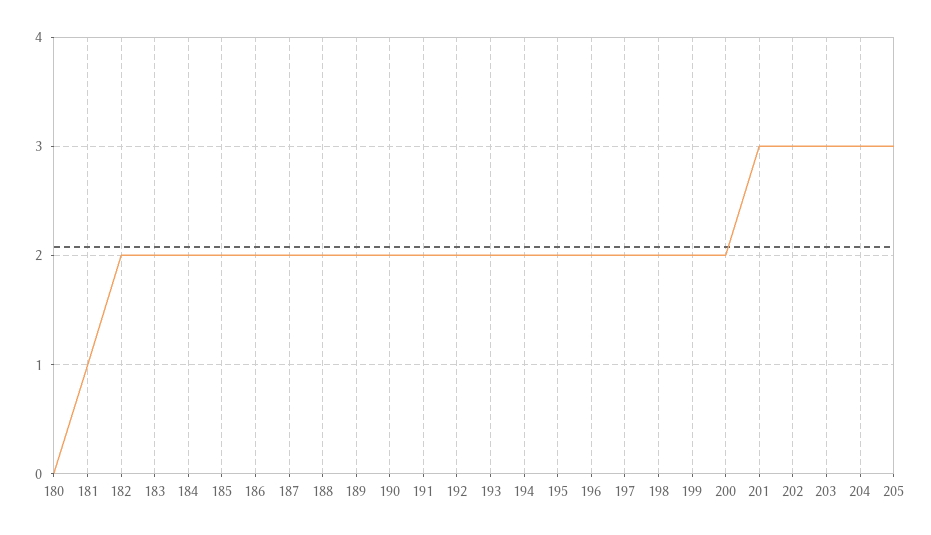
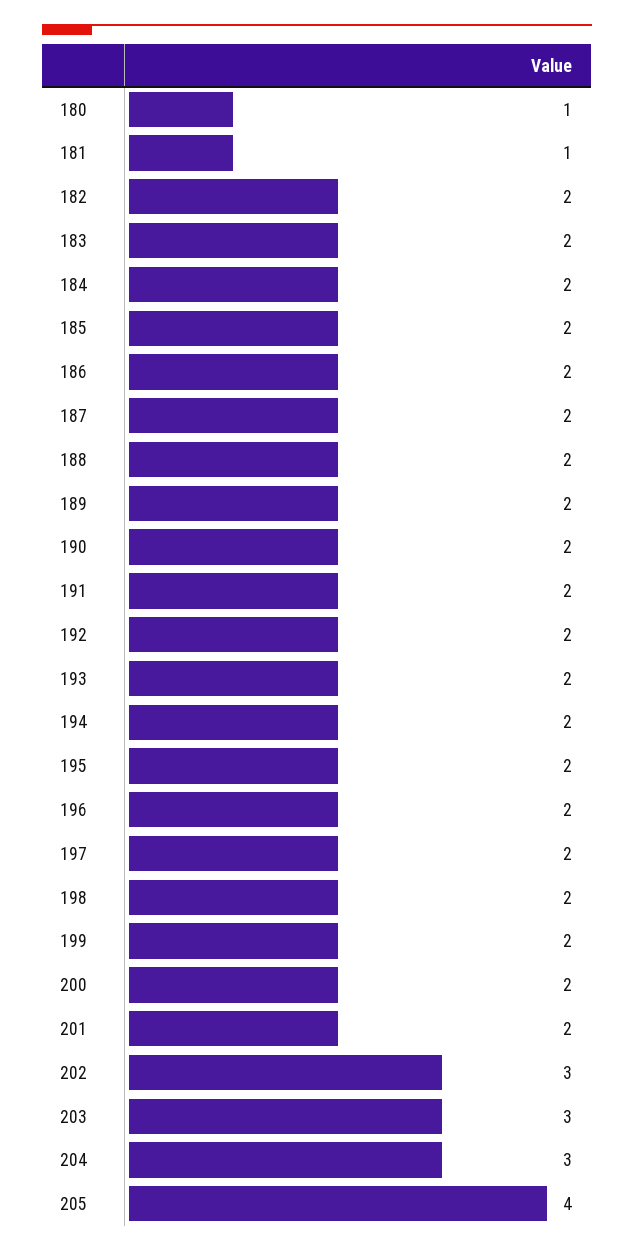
180: 0 -> 1
201: 3 -> 2
205: 3 -> 4

